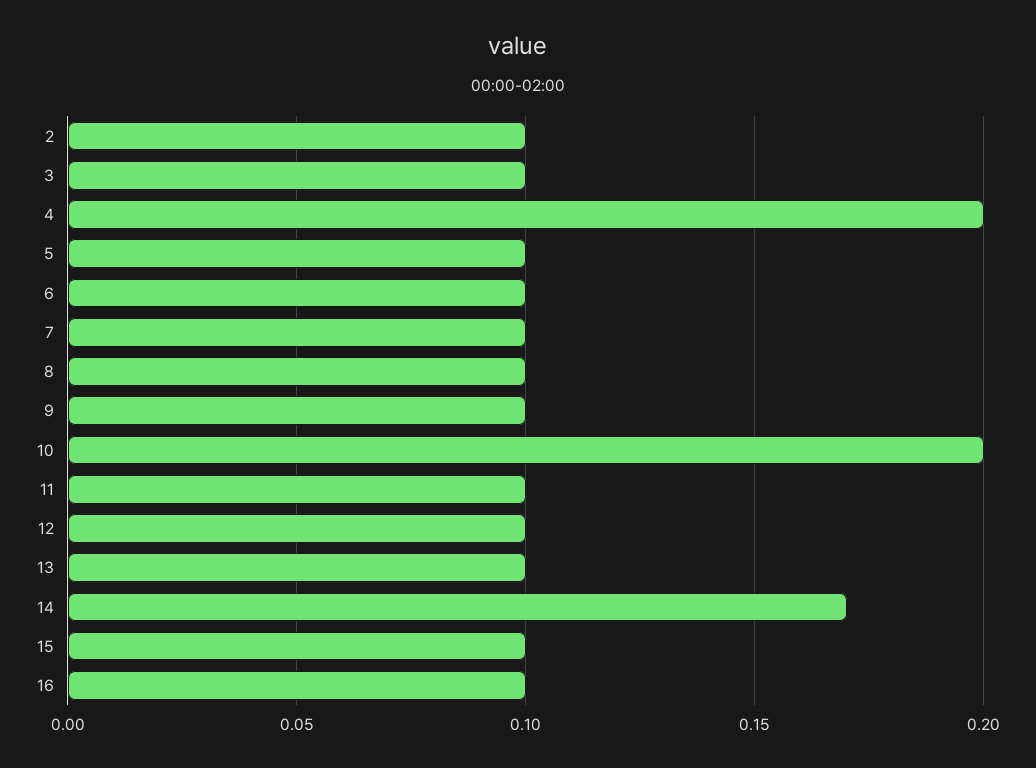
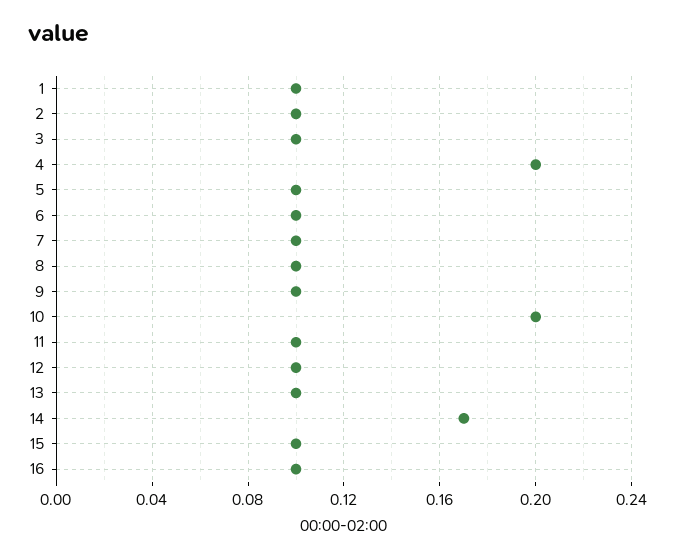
1: none -> 0.1

